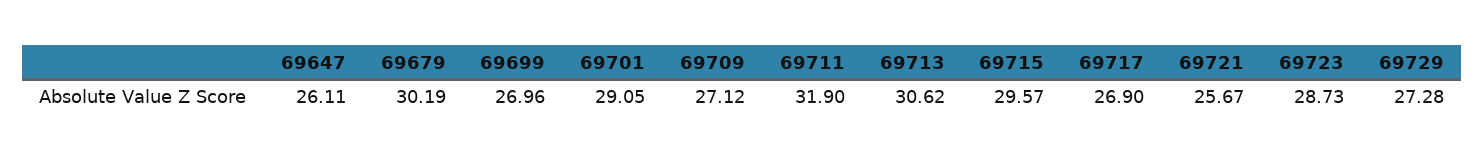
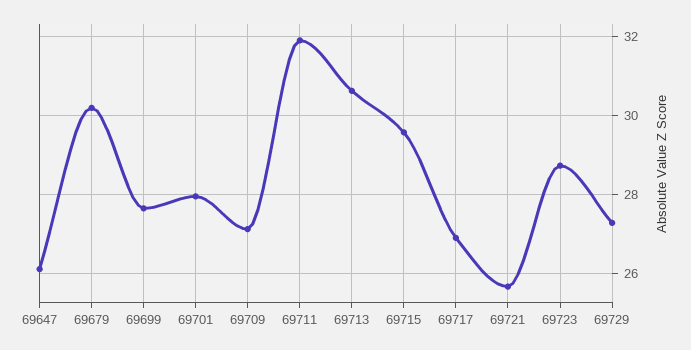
69699: 26.96 -> 27.6
69701: 29.05 -> 28

